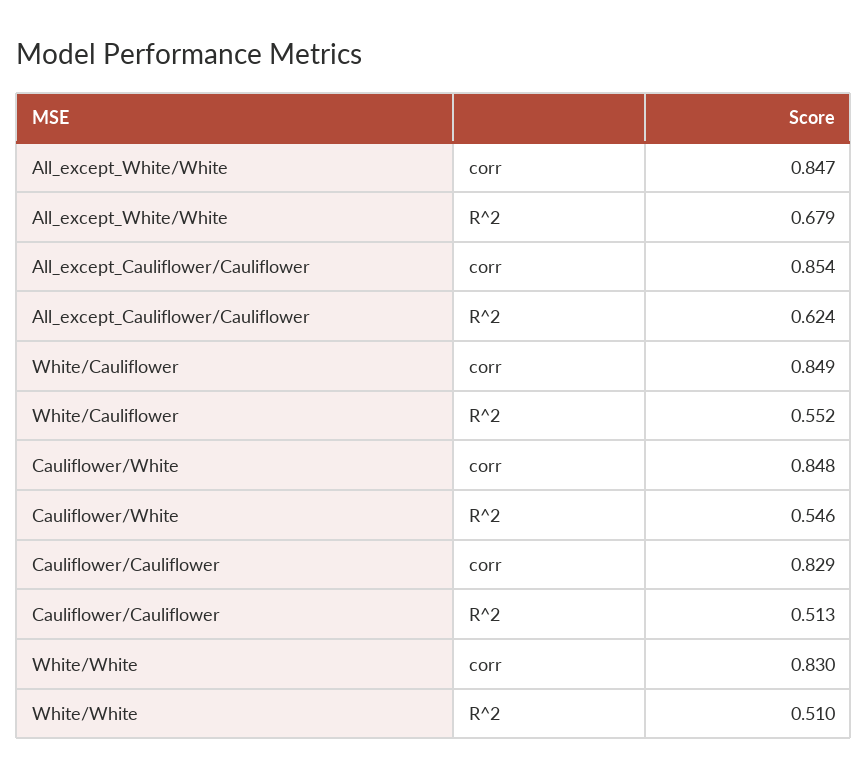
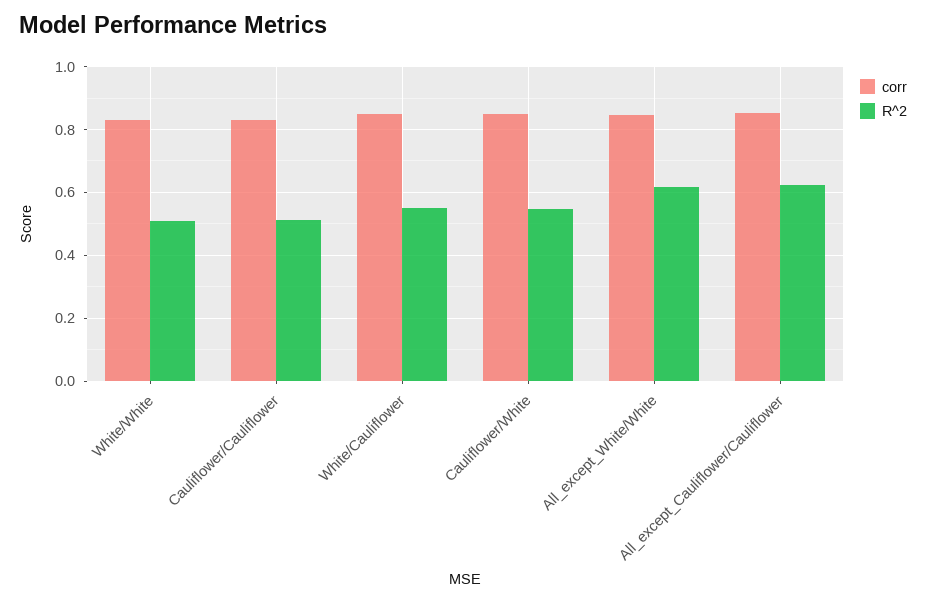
R^2, All_except_White/White: 0.679 -> 0.62

